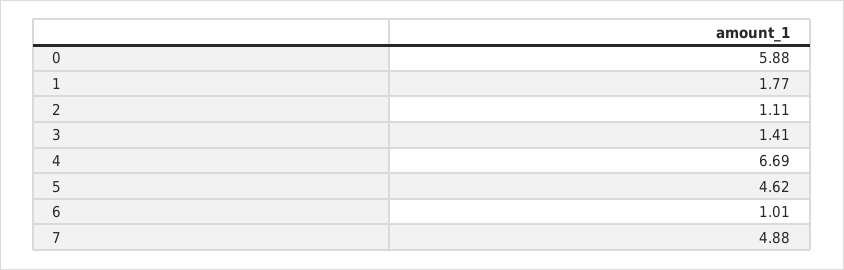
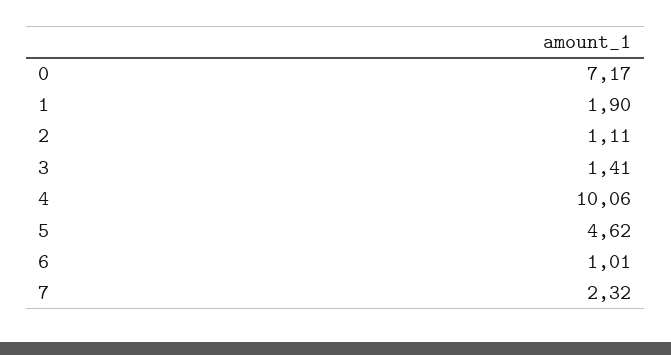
0: 5.88 -> 7.17
1: 1.77 -> 1.9
4: 6.69 -> 10.06
7: 4.88 -> 2.32

